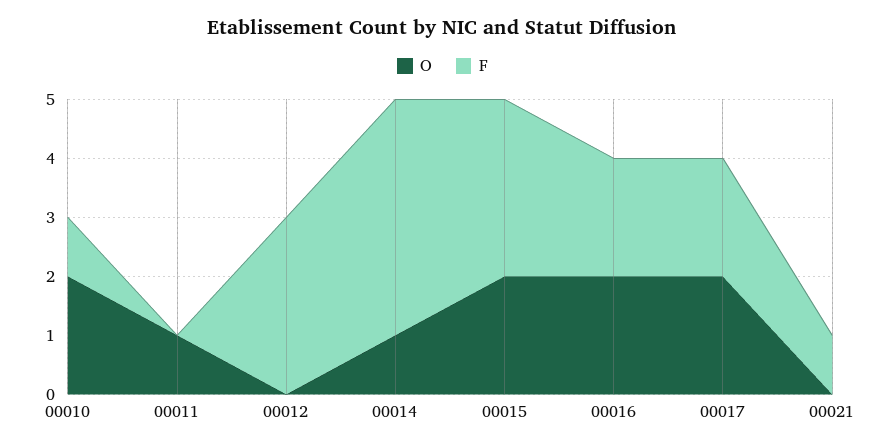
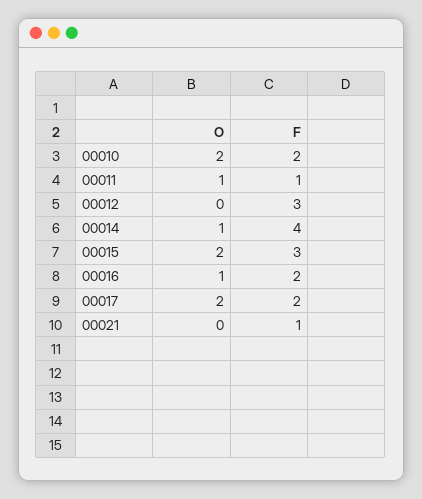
F, 00010: 1 -> 2
F, 00011: 0 -> 1
O, 00016: 2 -> 1

